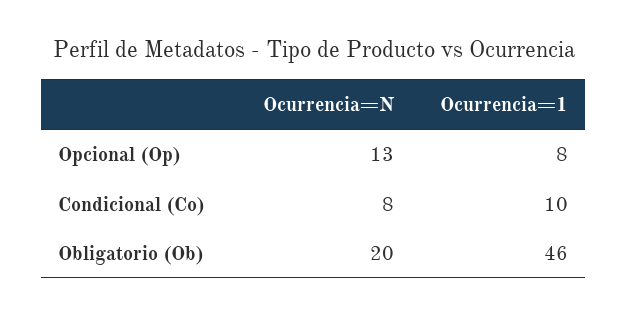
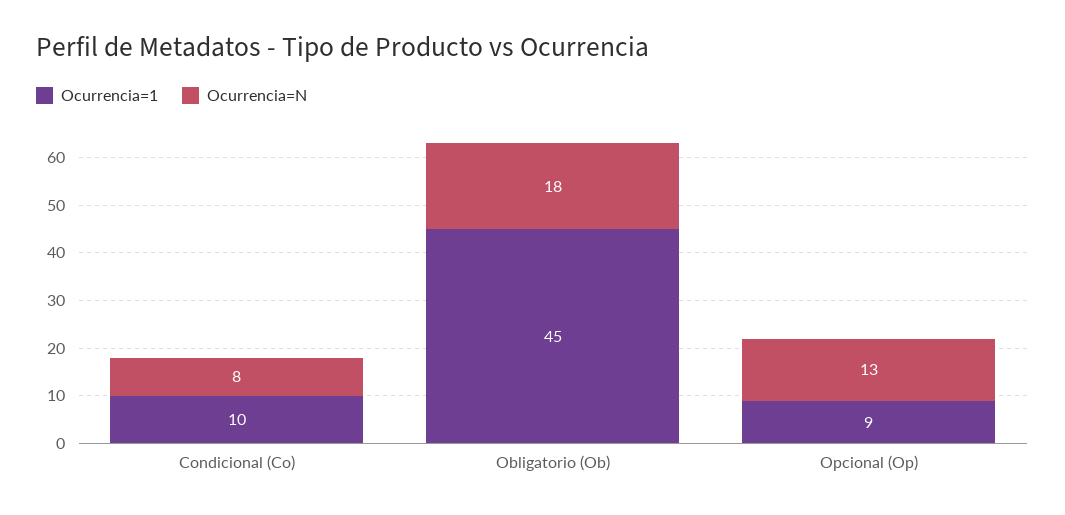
Ocurrencia=1, Opcional (Op): 8 -> 9
Ocurrencia=N, Obligatorio (Ob): 20 -> 18
Ocurrencia=1, Obligatorio (Ob): 46 -> 45

